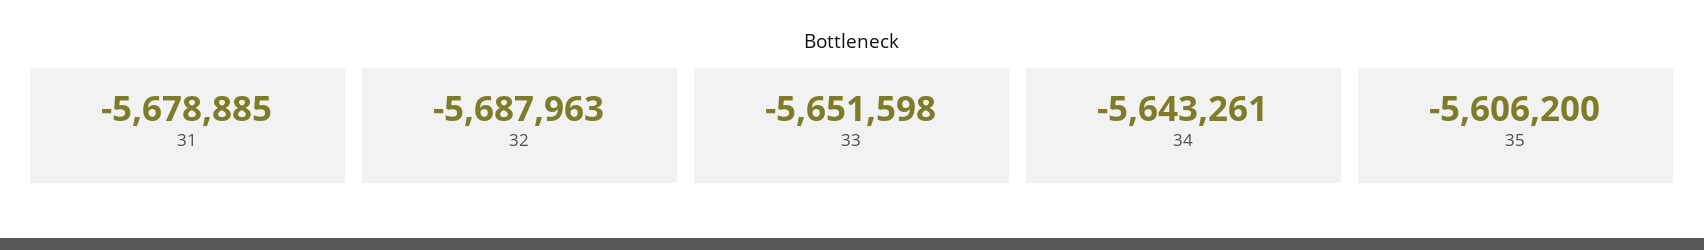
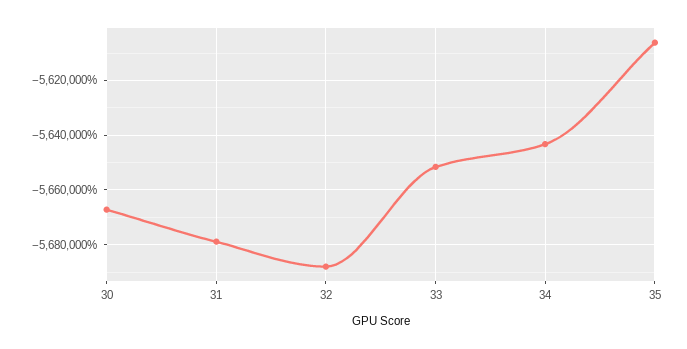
30: none -> -5667500

